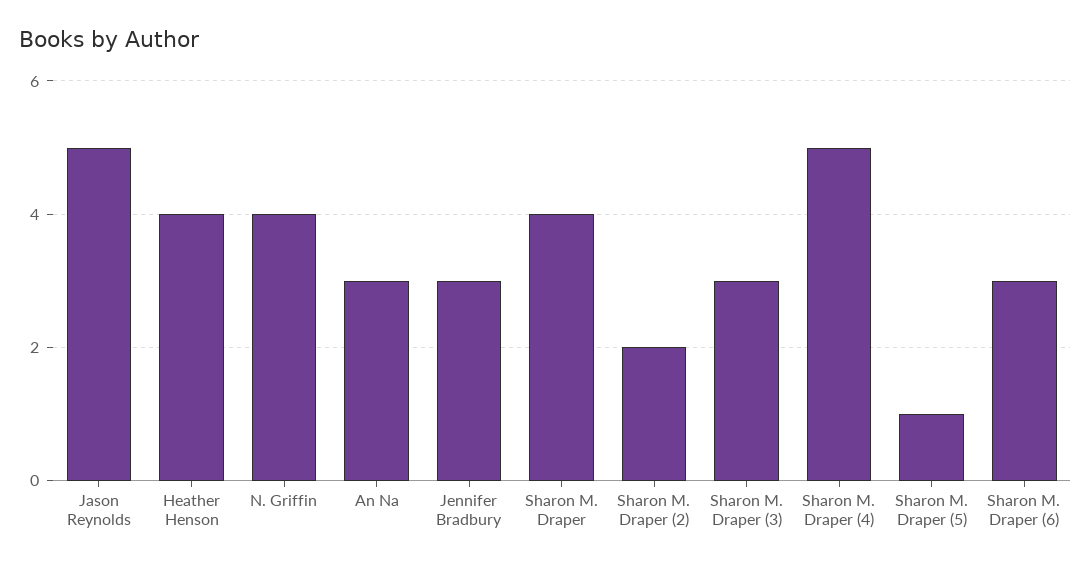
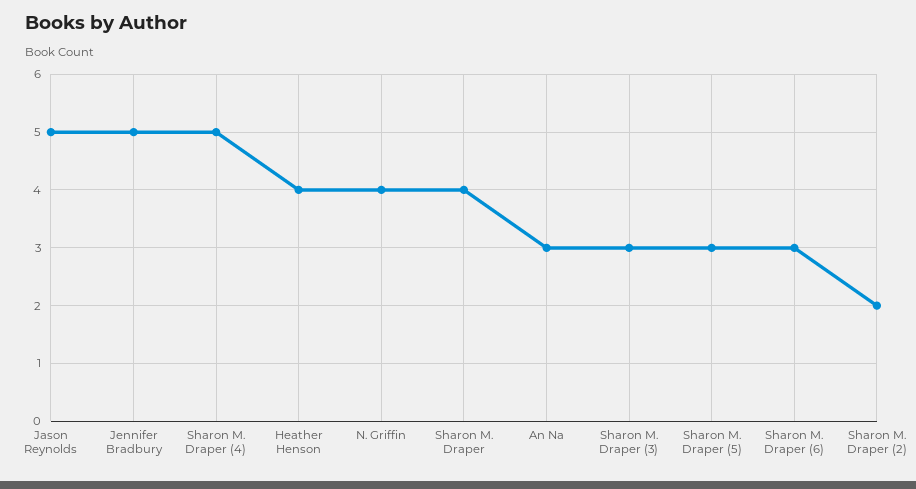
Jennifer Bradbury: 3 -> 5
Sharon M. Draper (5): 1 -> 3

